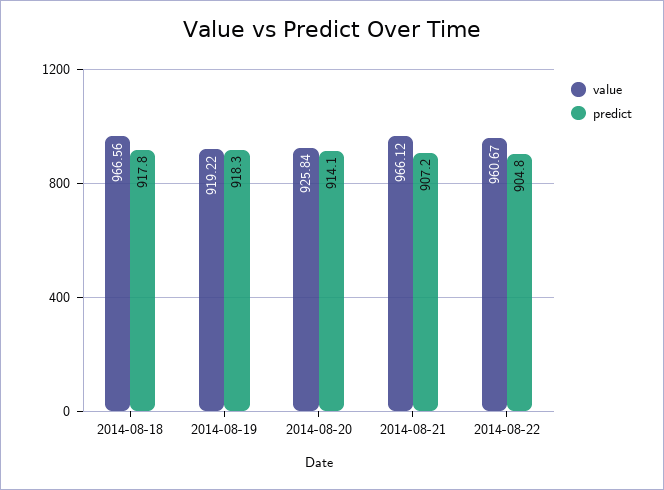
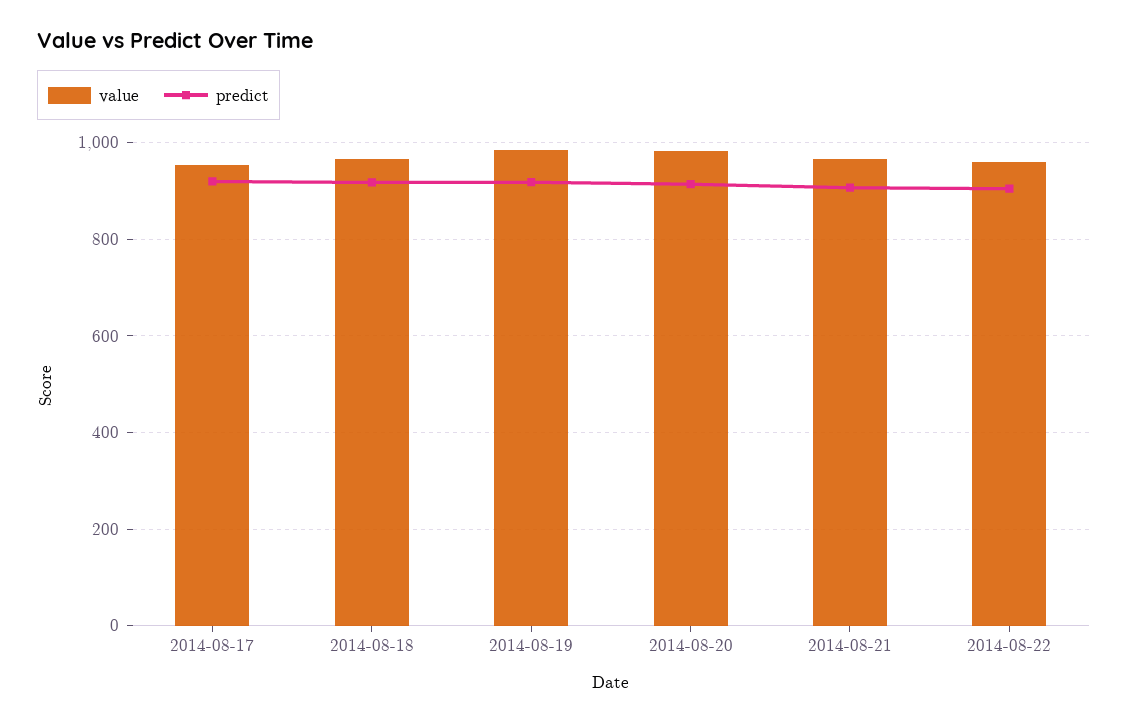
value, 2014-08-19: 919.22 -> 980
value, 2014-08-20: 925.84 -> 980
value, 2014-08-17: none -> 960
predict, 2014-08-17: none -> 920

